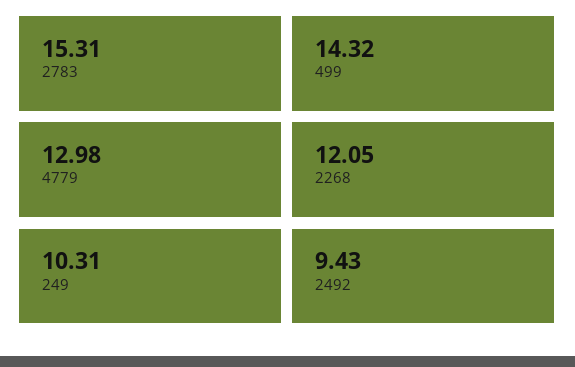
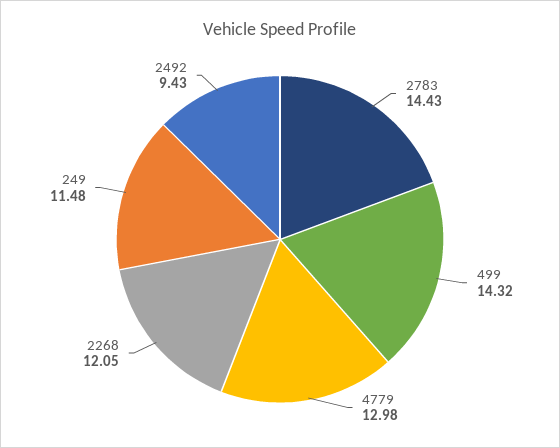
2783: 15.31 -> 14.43
249: 10.31 -> 11.48

